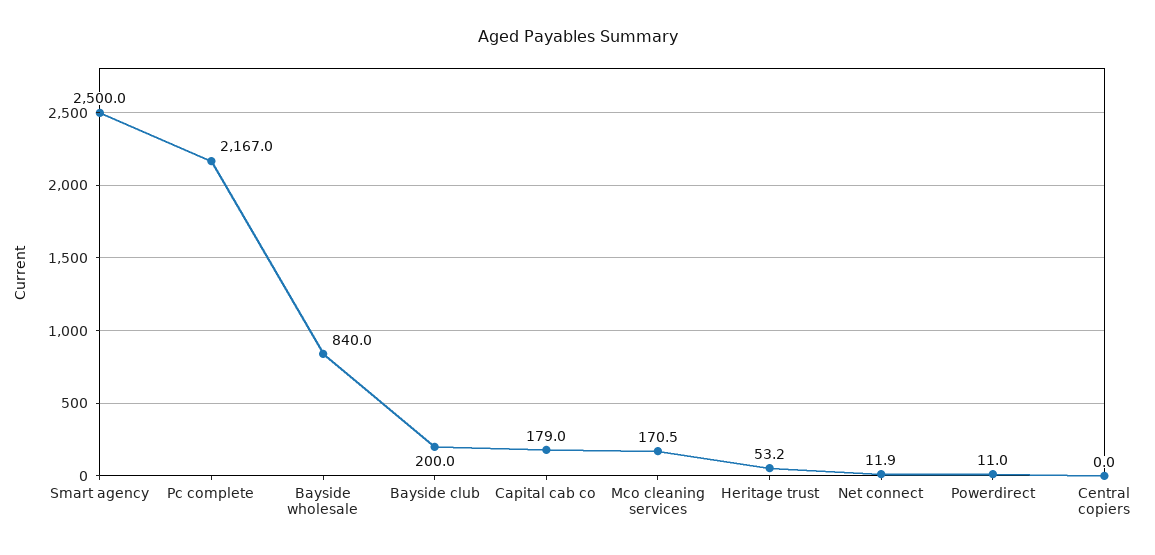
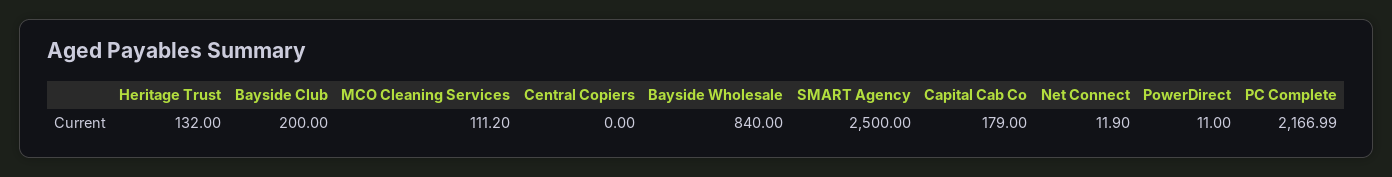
Mco cleaning services: 170.5 -> 111.2
Heritage trust: 53.2 -> 132

